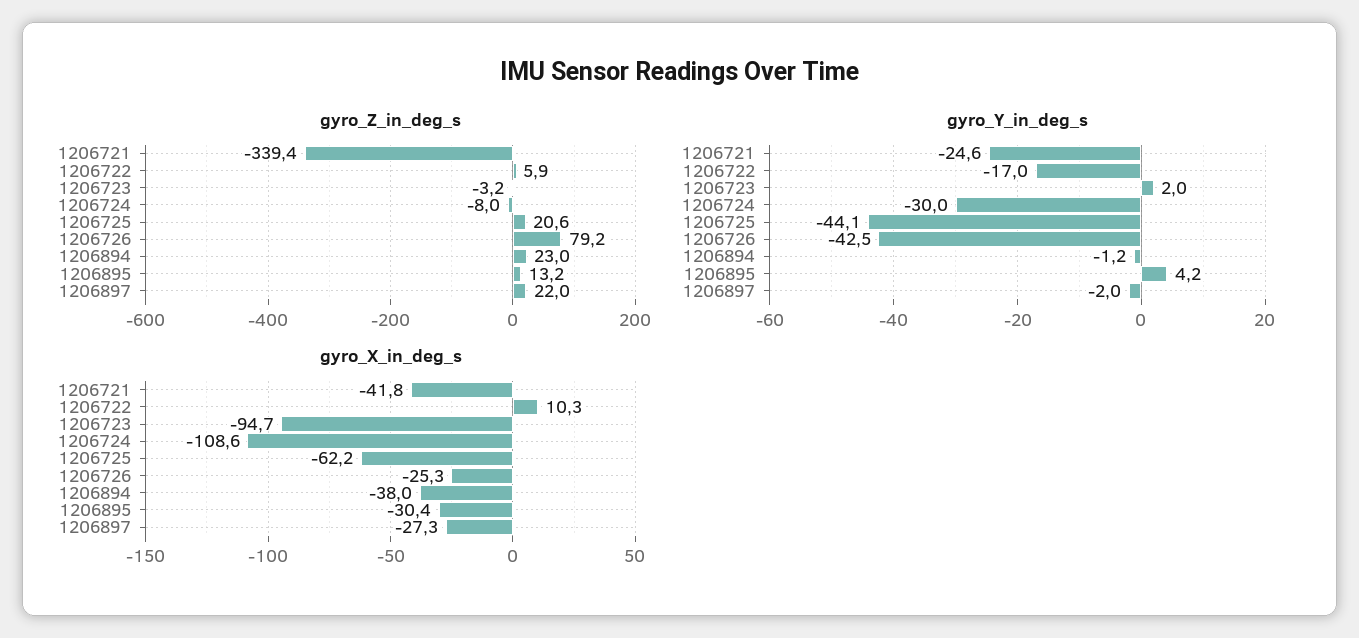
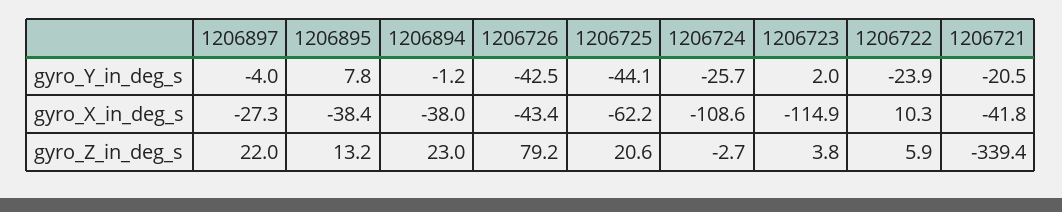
gyro_Z_in_deg_s, 1206723: -3.2 -> 3.8
gyro_Z_in_deg_s, 1206724: -8 -> -2.7
gyro_Y_in_deg_s, 1206721: -24.6 -> -20.5
gyro_Y_in_deg_s, 1206722: -17 -> -23.9
gyro_Y_in_deg_s, 1206724: -30 -> -25.7
gyro_Y_in_deg_s, 1206895: 4.2 -> 7.8
gyro_Y_in_deg_s, 1206897: -2 -> -4
gyro_X_in_deg_s, 1206723: -94.7 -> -114.9
gyro_X_in_deg_s, 1206726: -25.3 -> -43.4
gyro_X_in_deg_s, 1206895: -30.4 -> -38.4

